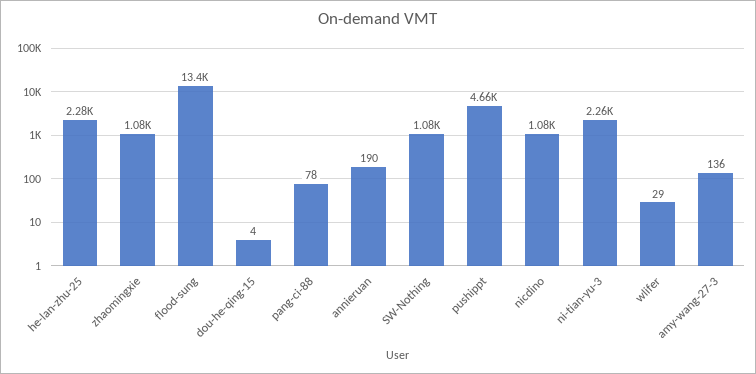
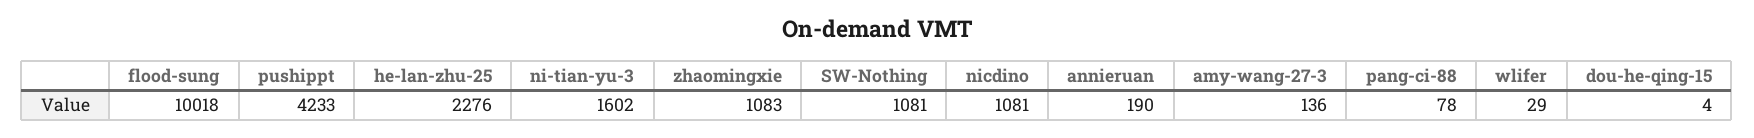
flood-sung: 13400 -> 10018
pushippt: 4660 -> 4233
ni-tian-yu-3: 2260 -> 1602

